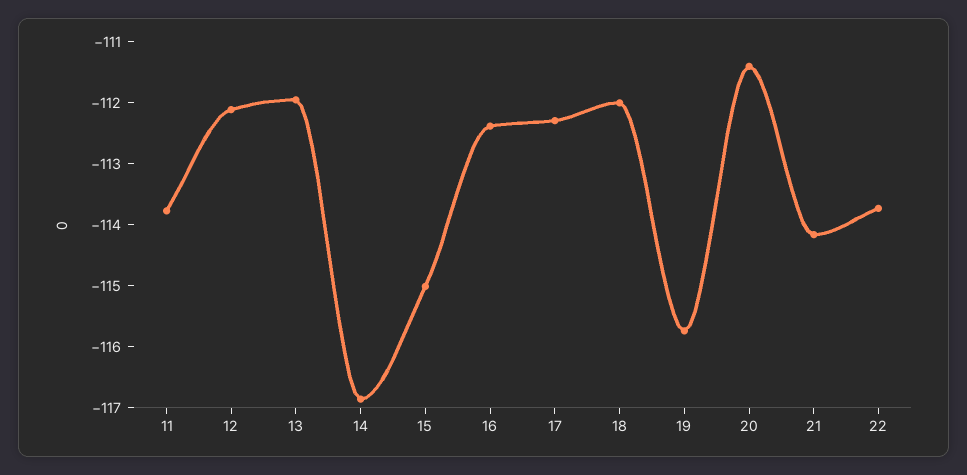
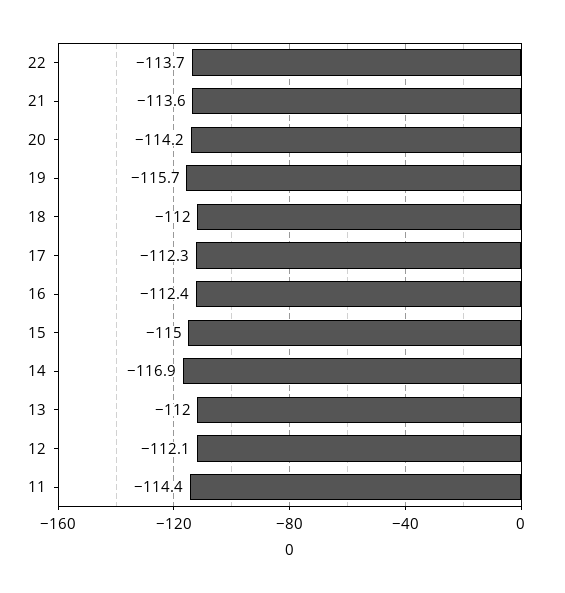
11: -113.8 -> -114.4
20: -111.4 -> -114.2
21: -114.2 -> -113.6

